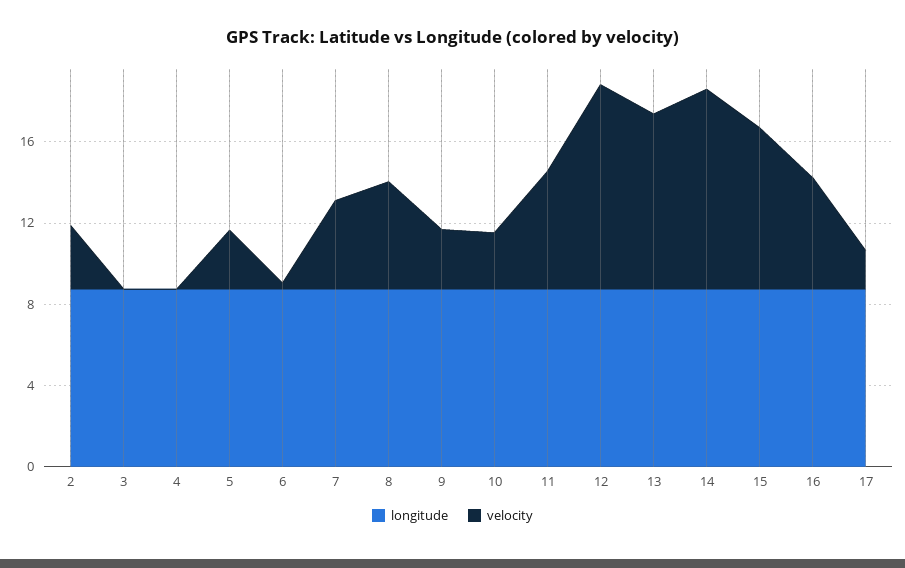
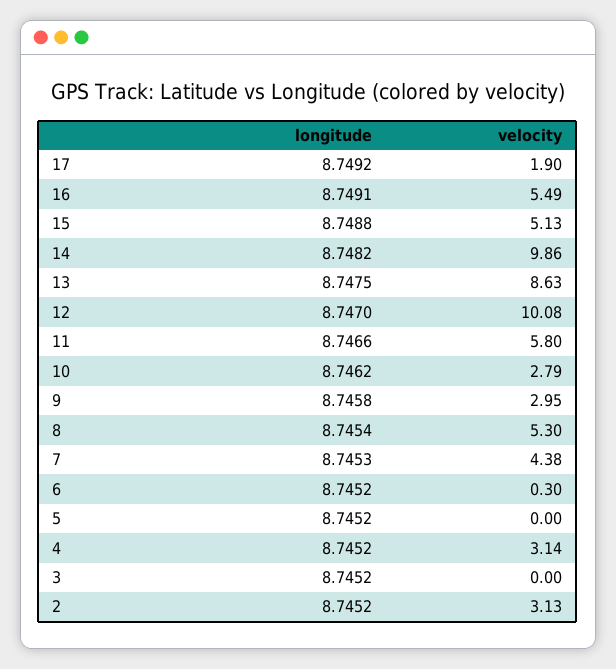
velocity, 4: 0 -> 3.14
velocity, 5: 3 -> 0
velocity, 15: 8 -> 5.13

